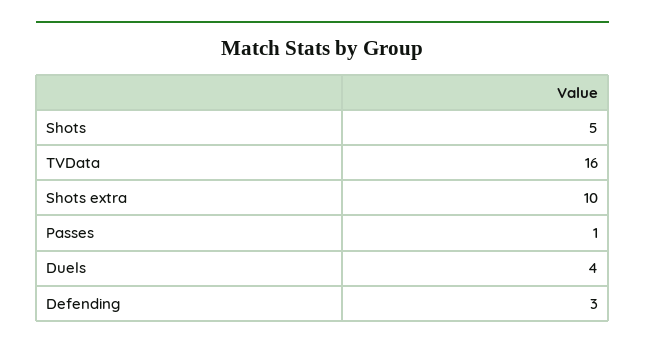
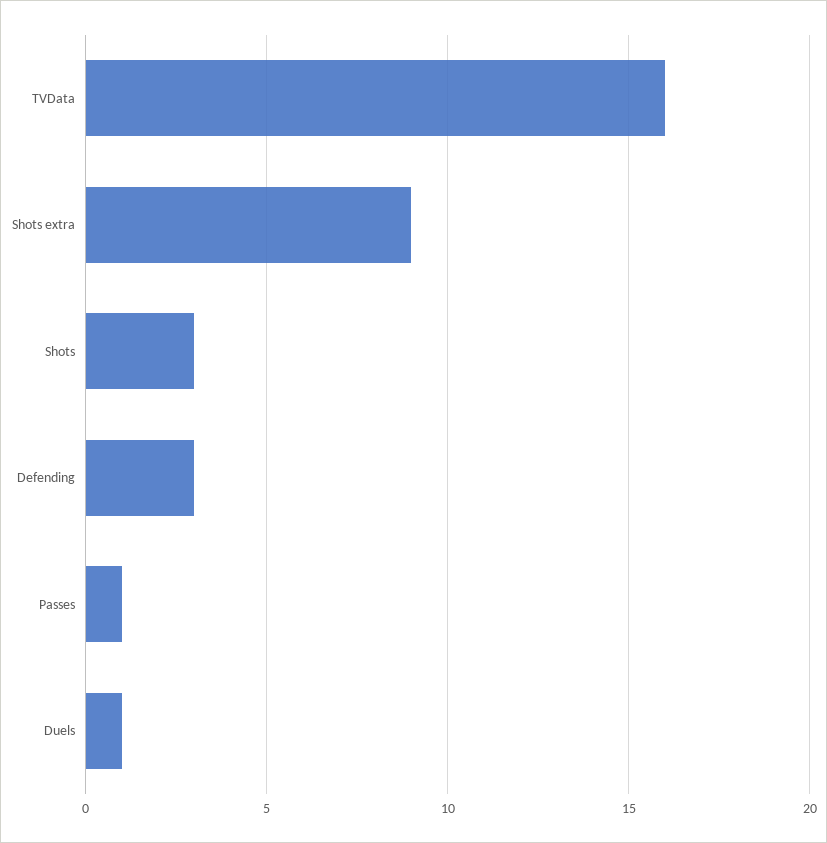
Shots: 5 -> 3
Shots extra: 10 -> 9
Duels: 4 -> 1

